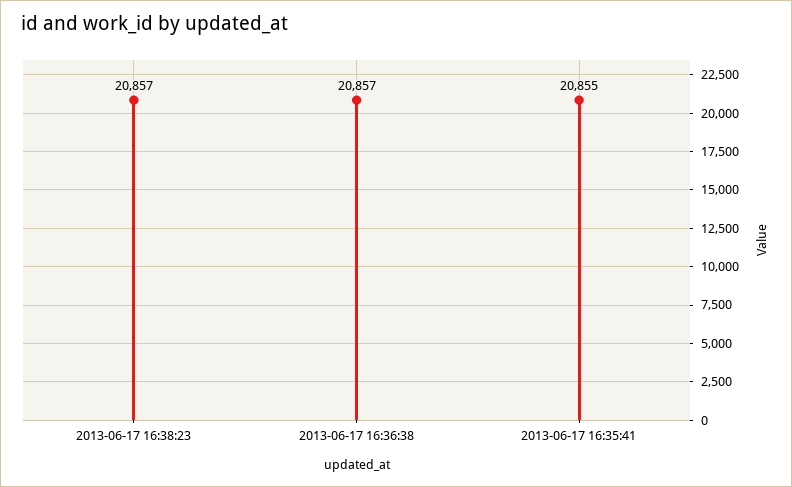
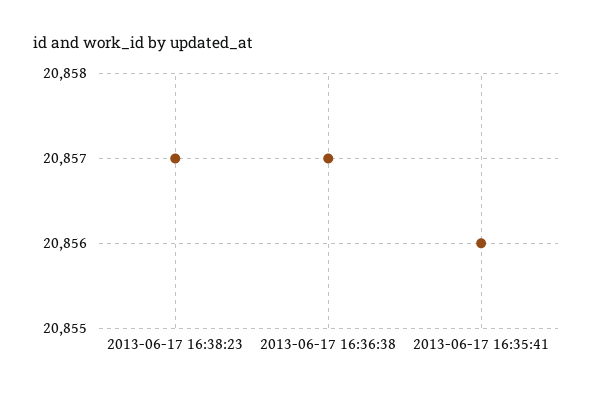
2013-06-17 16:35:41: 20855 -> 20856

